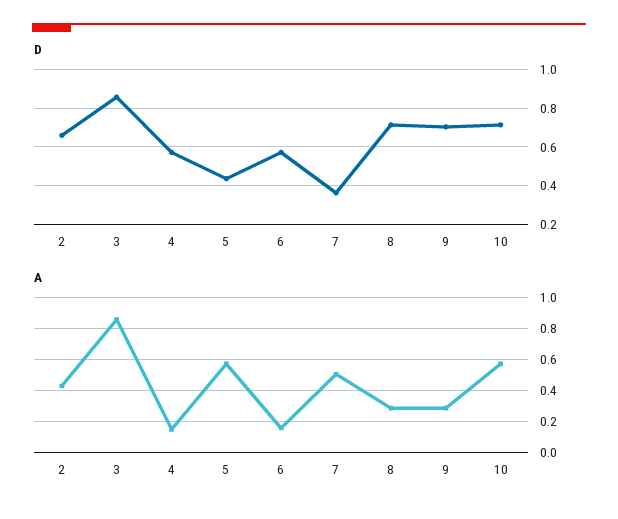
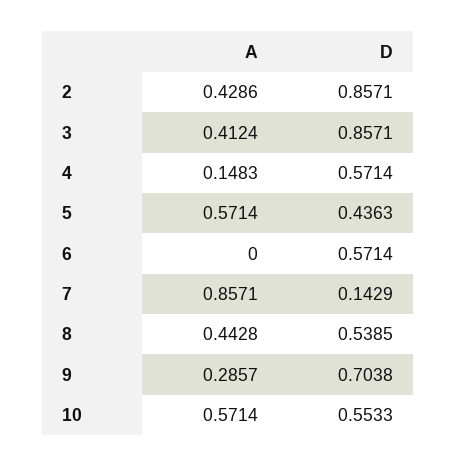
D, 2: 0.65 -> 0.8571
D, 7: 0.35 -> 0.1429
D, 8: 0.7 -> 0.5385
D, 10: 0.7 -> 0.5533
A, 3: 0.85 -> 0.4124
A, 6: 0.15 -> 0
A, 7: 0.5 -> 0.8571
A, 8: 0.3 -> 0.4428

